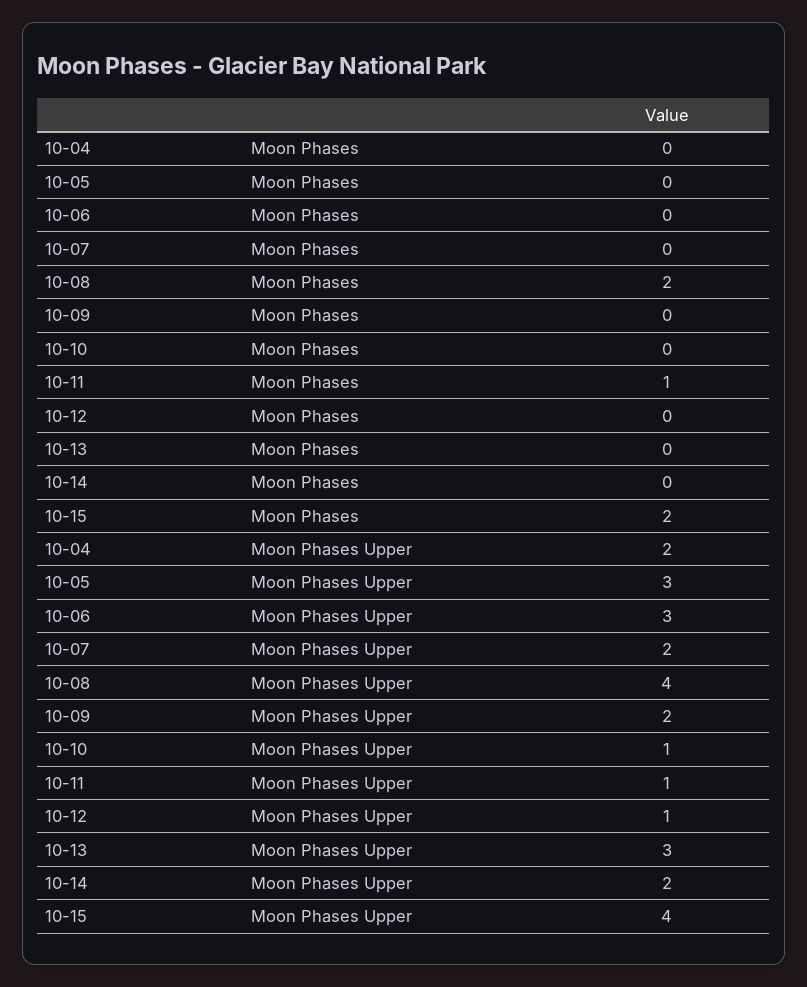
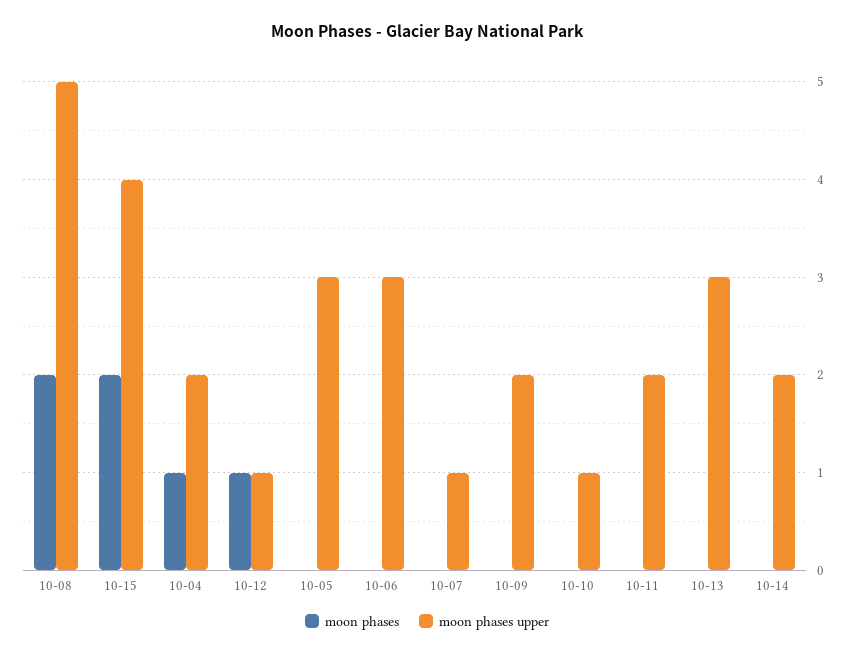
Moon Phases, 10-04: 0 -> 1
Moon Phases, 10-11: 1 -> 0
Moon Phases, 10-12: 0 -> 1
Moon Phases Upper, 10-07: 2 -> 1
Moon Phases Upper, 10-08: 4 -> 5
Moon Phases Upper, 10-11: 1 -> 2

